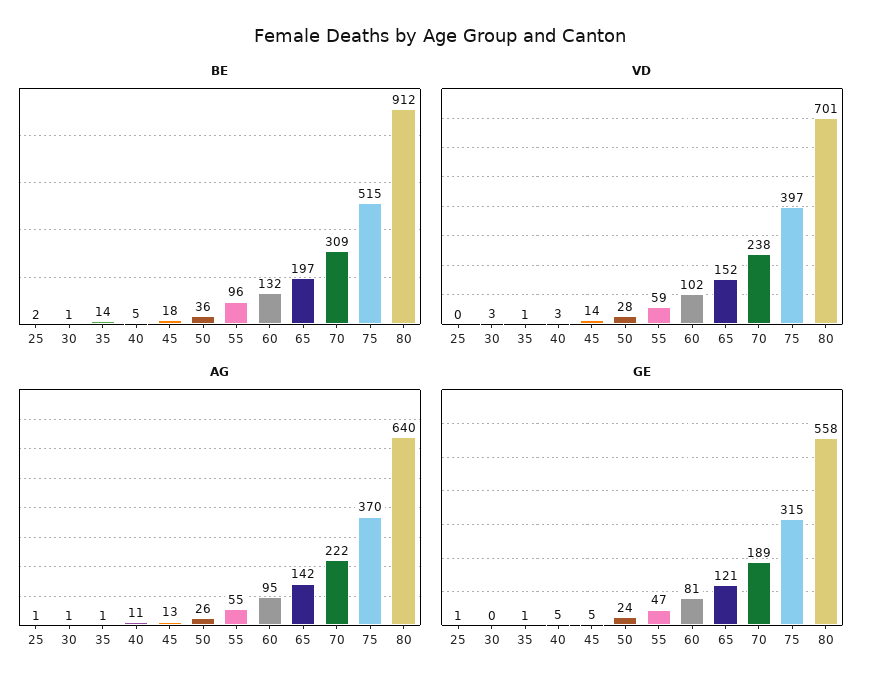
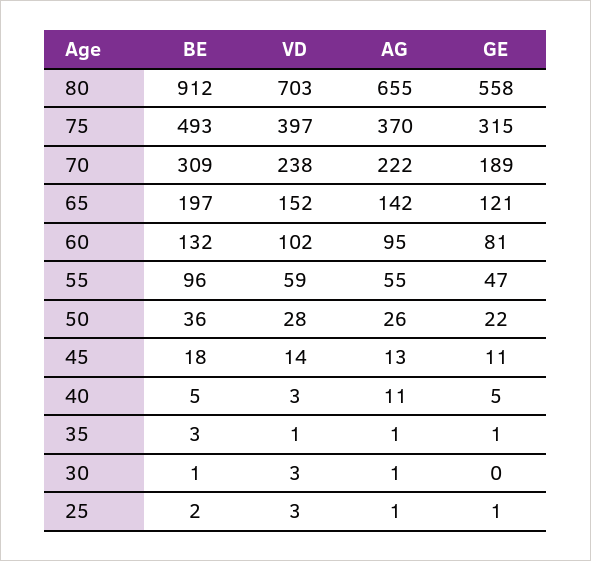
BE, 35: 14 -> 3
BE, 75: 515 -> 493
VD, 25: 0 -> 3
VD, 80: 701 -> 703
AG, 80: 640 -> 655
GE, 45: 5 -> 11
GE, 50: 24 -> 22

